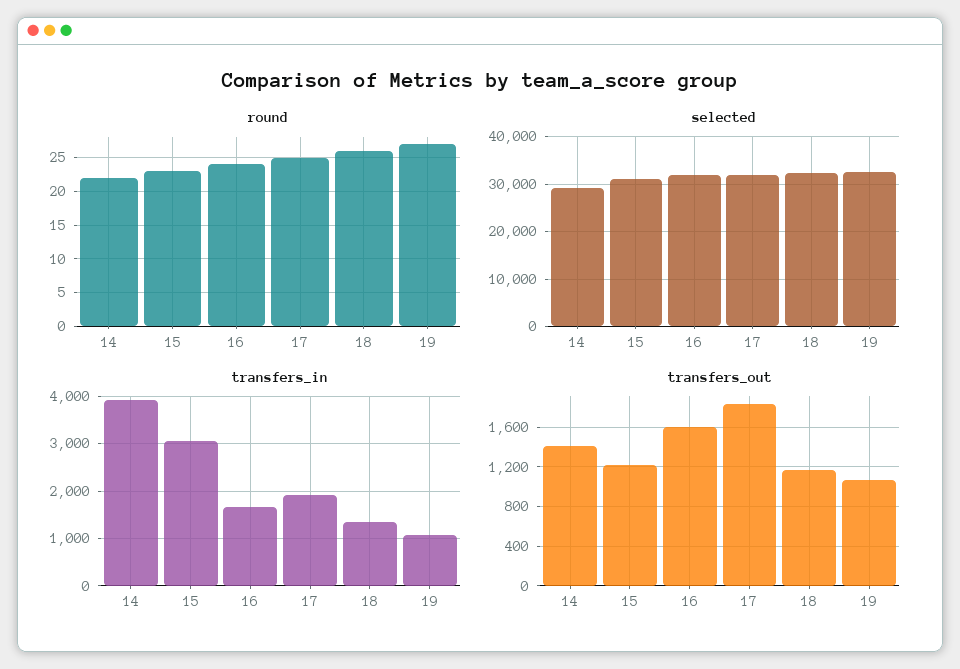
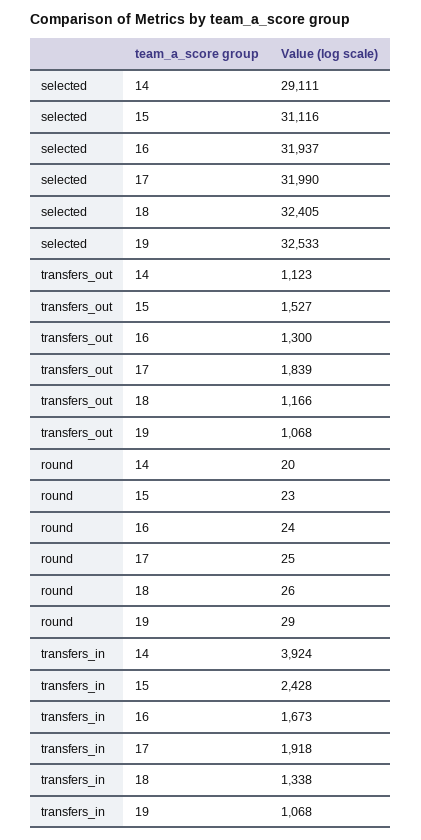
round, 14: 22 -> 20
round, 19: 27 -> 29
transfers_in, 15: 3000 -> 2428
transfers_out, 14: 1400 -> 1123
transfers_out, 15: 1200 -> 1527
transfers_out, 16: 1600 -> 1300

